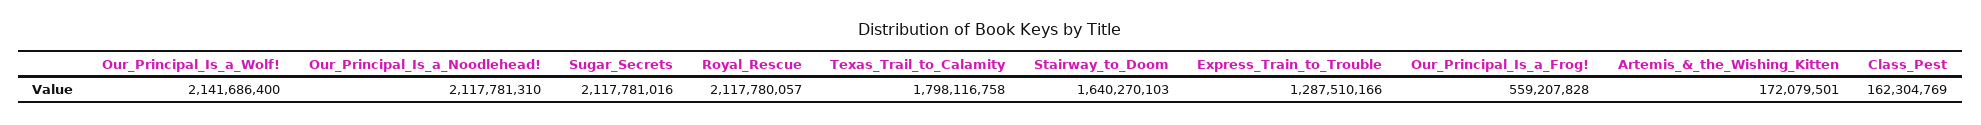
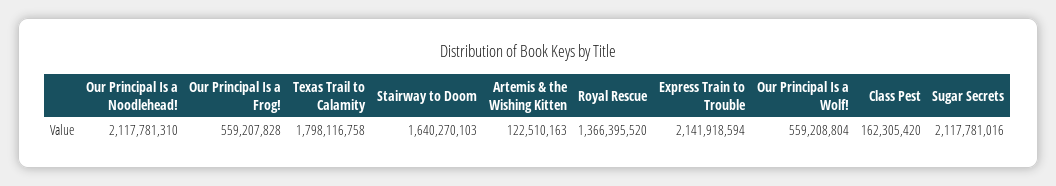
Our_Principal_Is_a_Wolf!: 2141686400 -> 559208804
Royal_Rescue: 2117780057 -> 1366395520
Express_Train_to_Trouble: 1287510166 -> 2141918594
Artemis_&_the_Wishing_Kitten: 172079501 -> 122510163
Class_Pest: 162304769 -> 162305420

